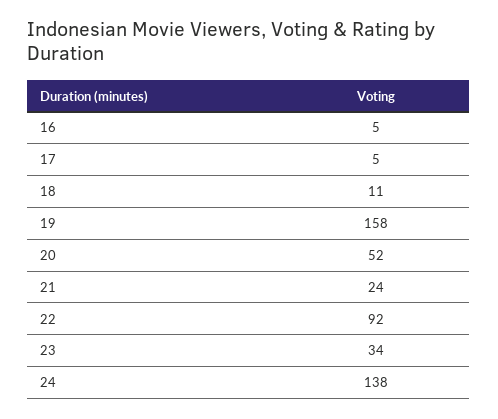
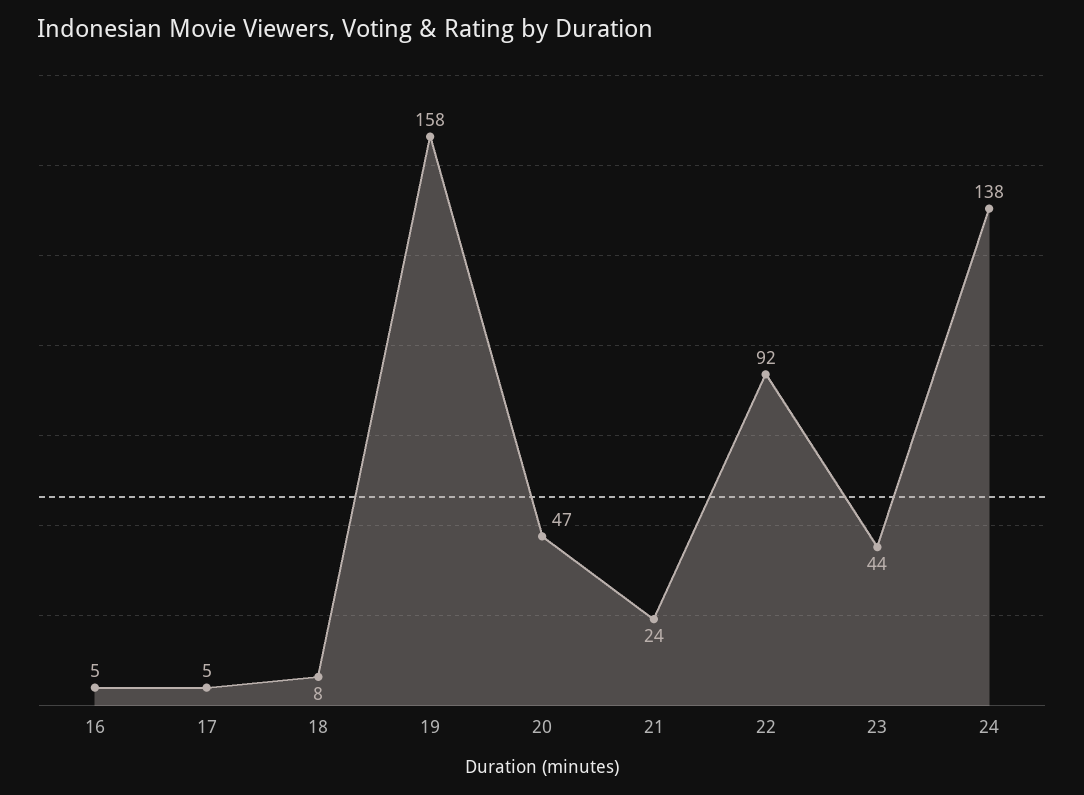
18: 11 -> 8
20: 52 -> 47
23: 34 -> 44

